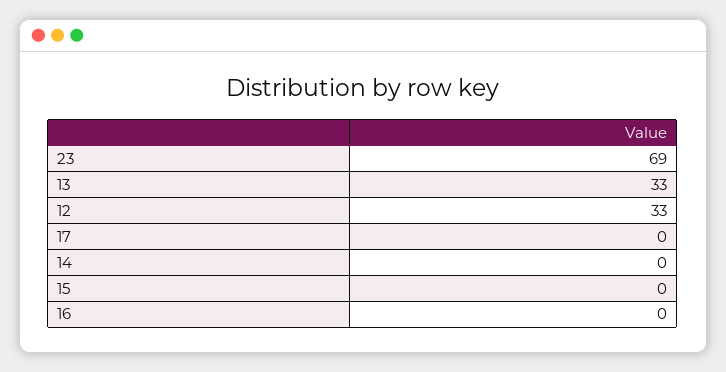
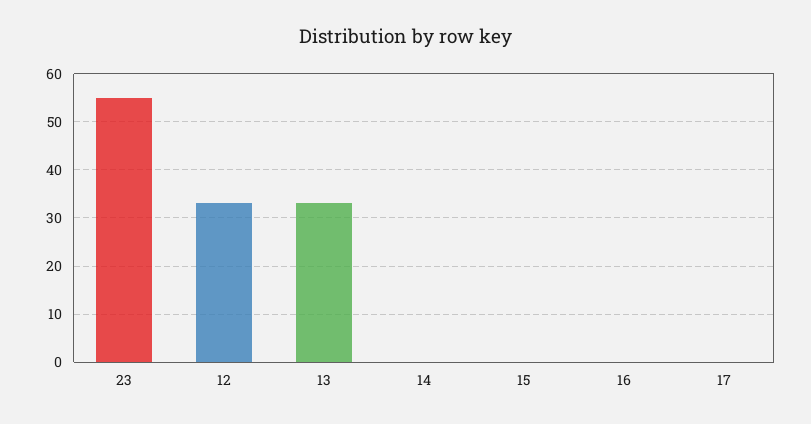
23: 69 -> 55

